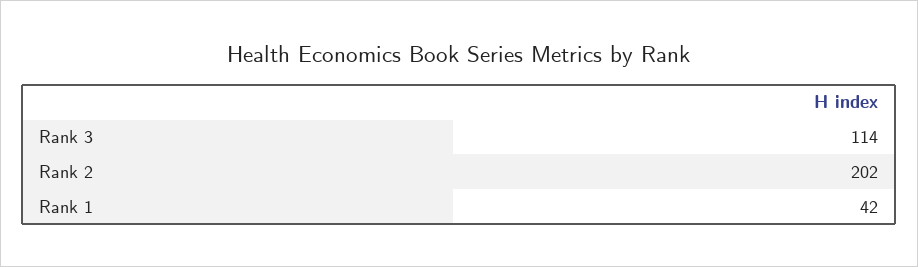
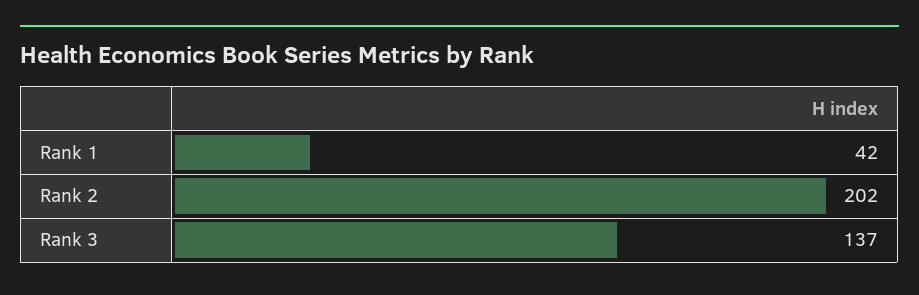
Rank 3: 114 -> 137

